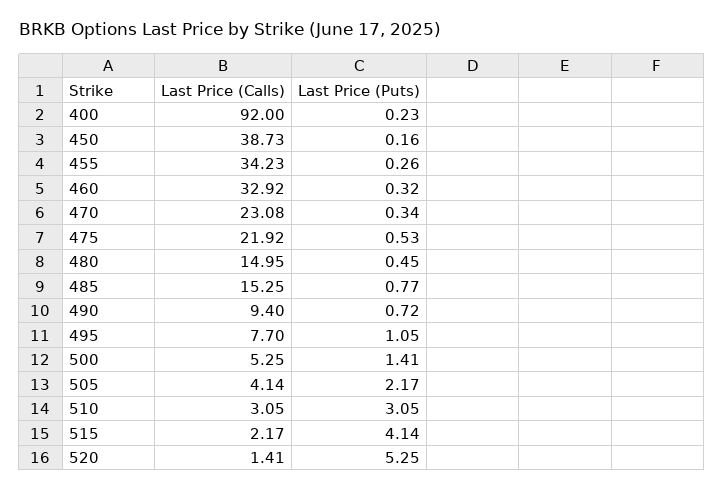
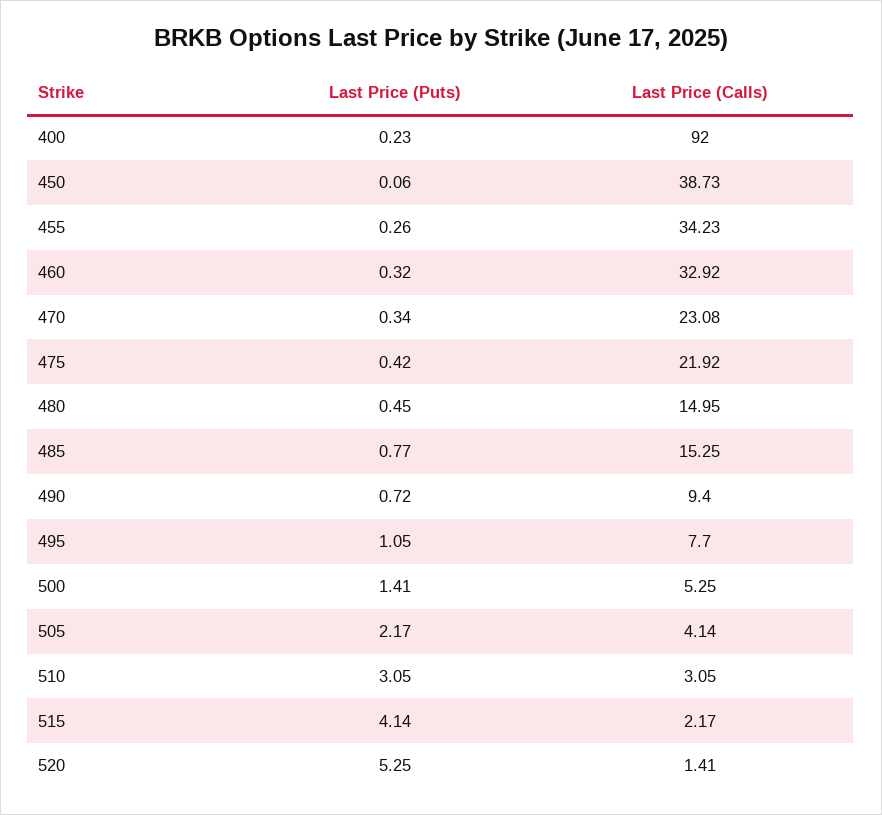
Last Price (Puts), 450: 0.16 -> 0.06
Last Price (Puts), 475: 0.53 -> 0.42

